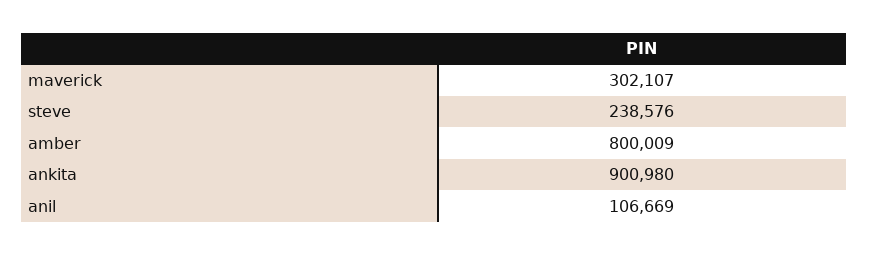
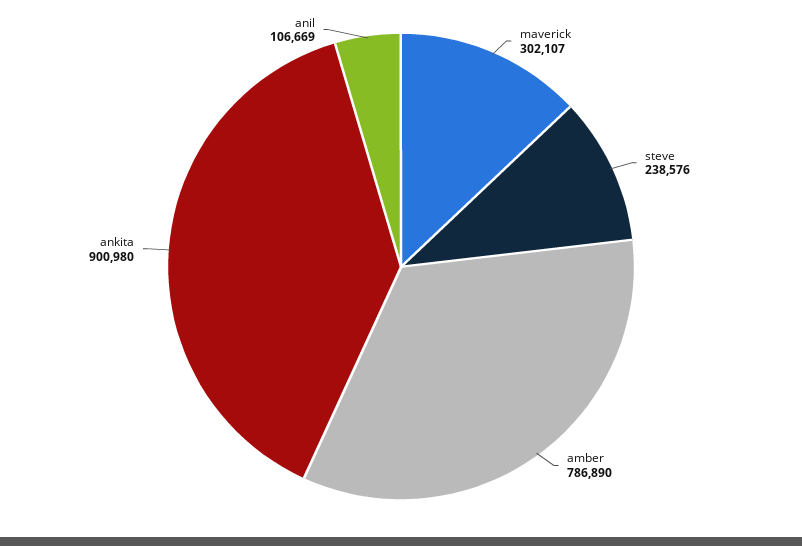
amber: 800009 -> 786890

